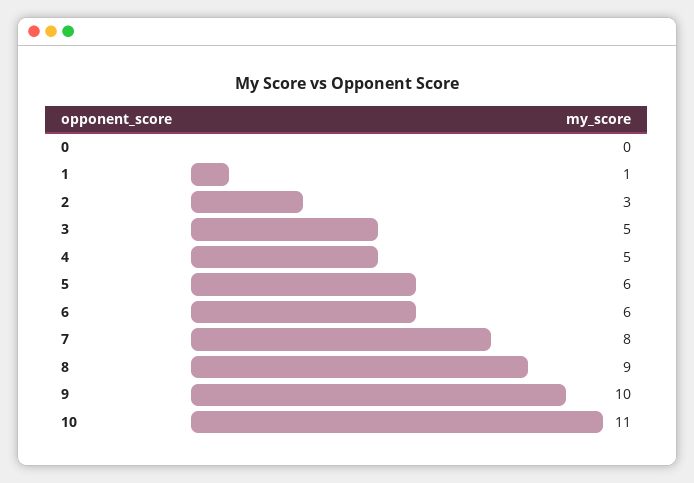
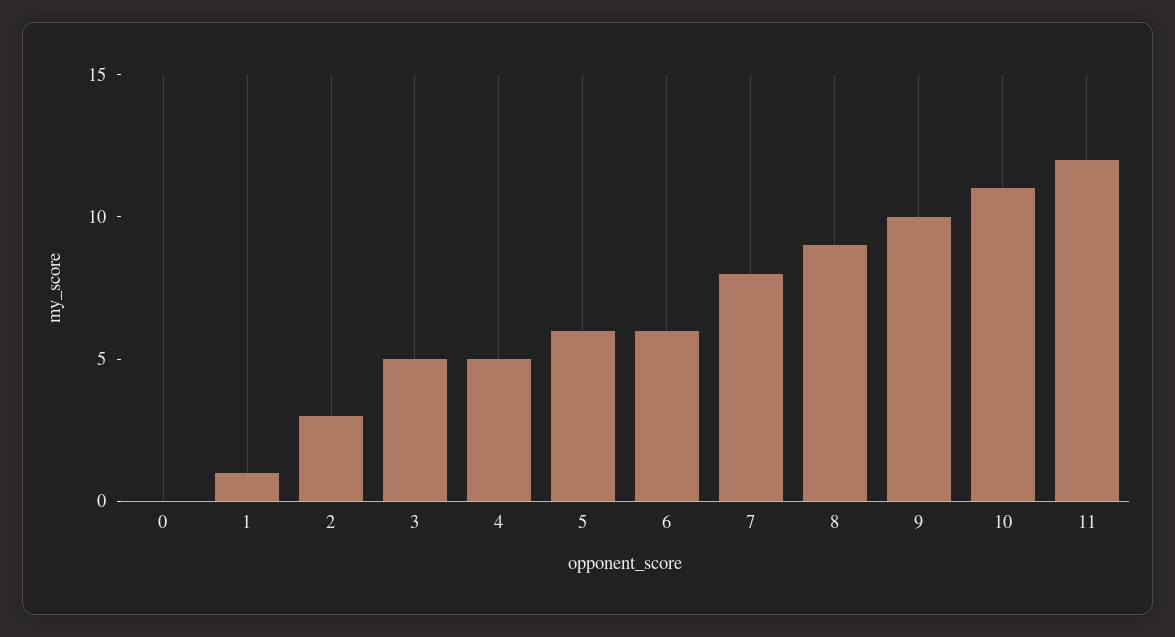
11: none -> 12

